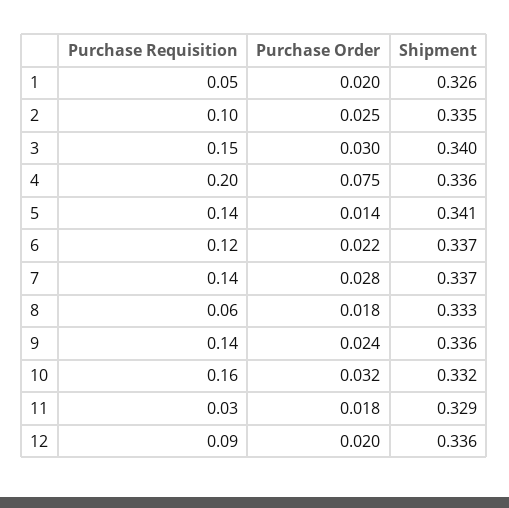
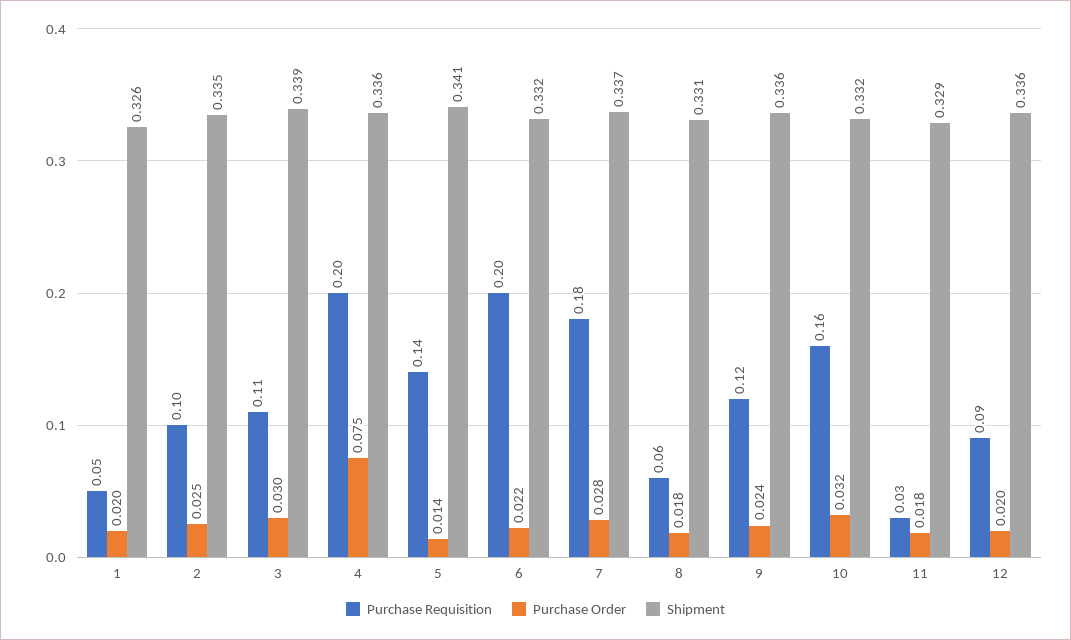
Purchase Requisition, 3: 0.15 -> 0.11
Shipment, 3: 0.34 -> 0.339
Purchase Requisition, 6: 0.12 -> 0.2
Shipment, 6: 0.337 -> 0.332
Purchase Requisition, 7: 0.14 -> 0.18
Shipment, 8: 0.333 -> 0.331
Purchase Requisition, 9: 0.14 -> 0.12

